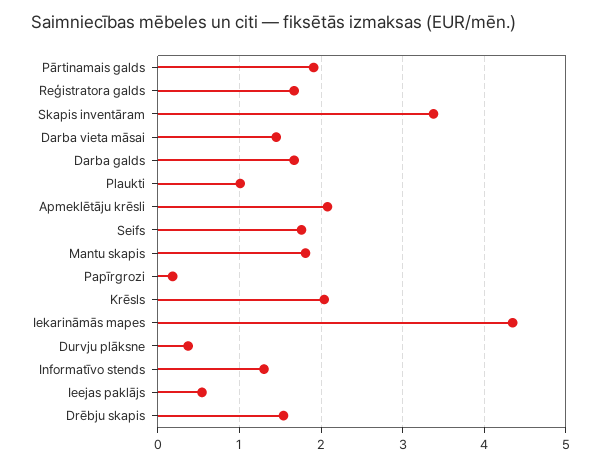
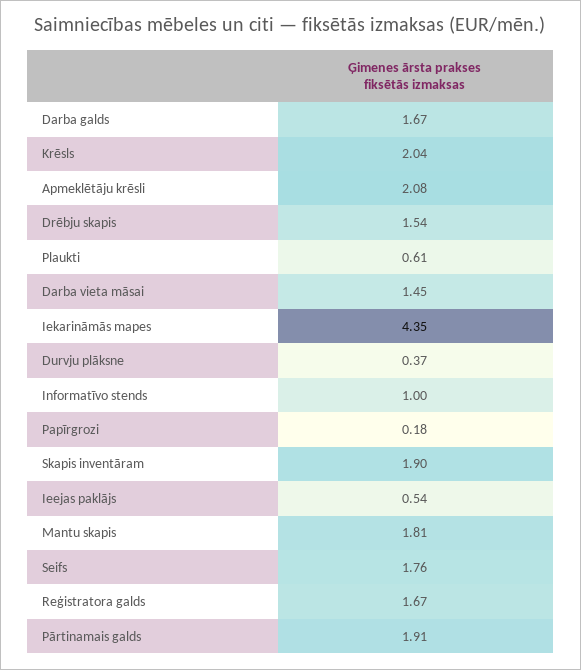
Skapis inventāram: 3.4 -> 1.9
Plaukti: 1 -> 0.61
Informatīvo stends: 1.3 -> 1

